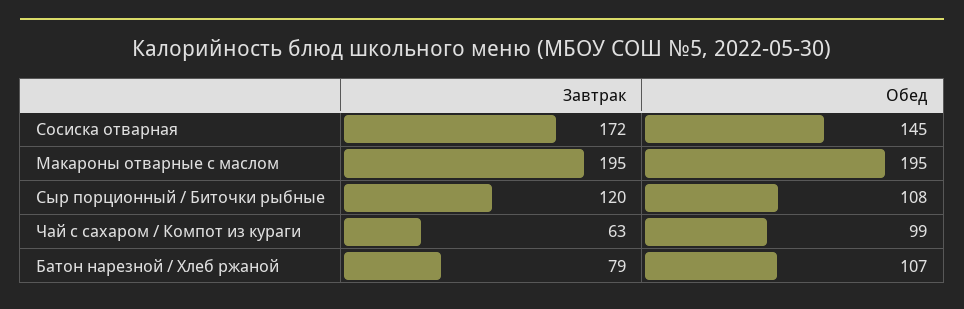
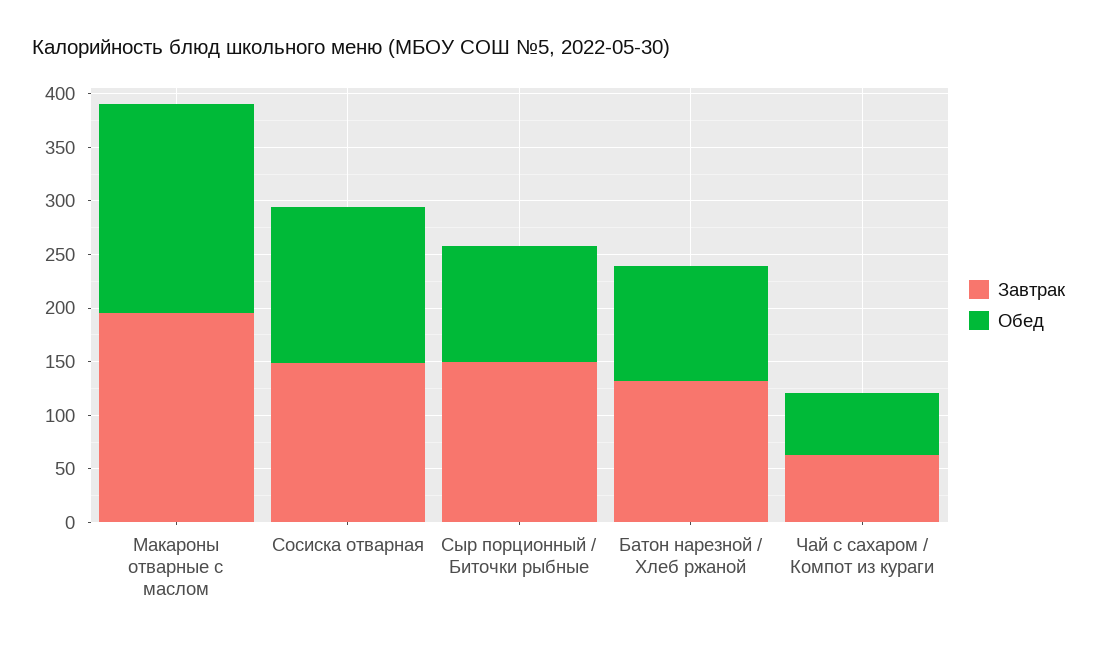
Завтрак, Сосиска отварная: 172 -> 150
Завтрак, Сыр порционный / Биточки рыбные: 120 -> 150
Обед, Чай с сахаром / Компот из кураги: 99 -> 60
Завтрак, Батон нарезной / Хлеб ржаной: 79 -> 130

